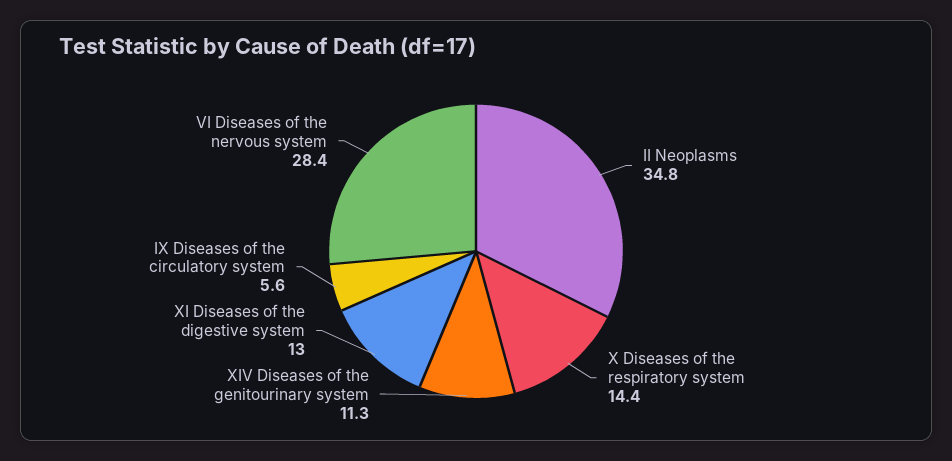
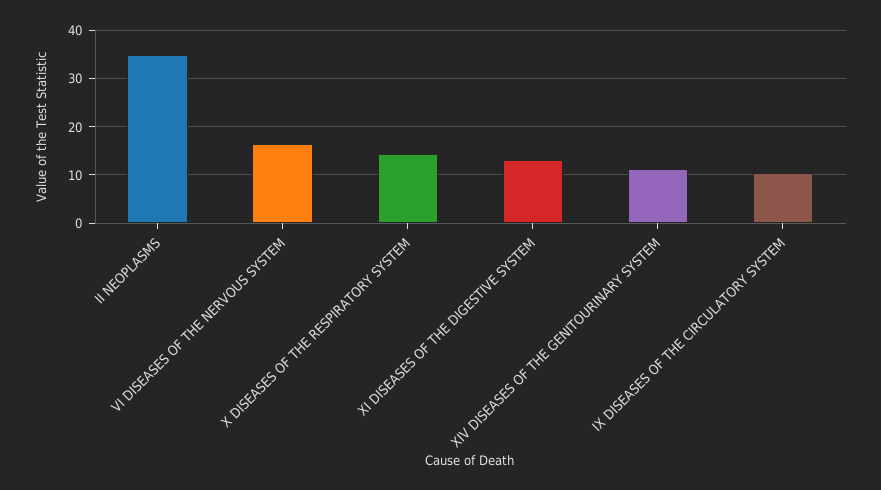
IX Diseases of the circulatory system: 5.6 -> 10
VI Diseases of the nervous system: 28.4 -> 16

